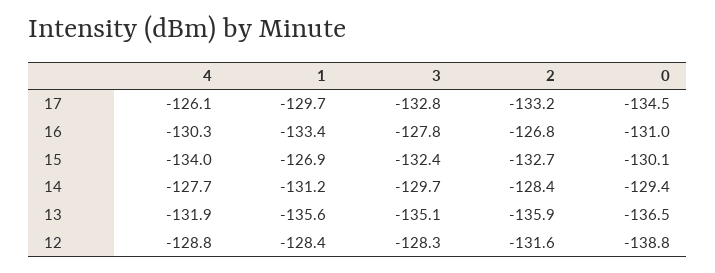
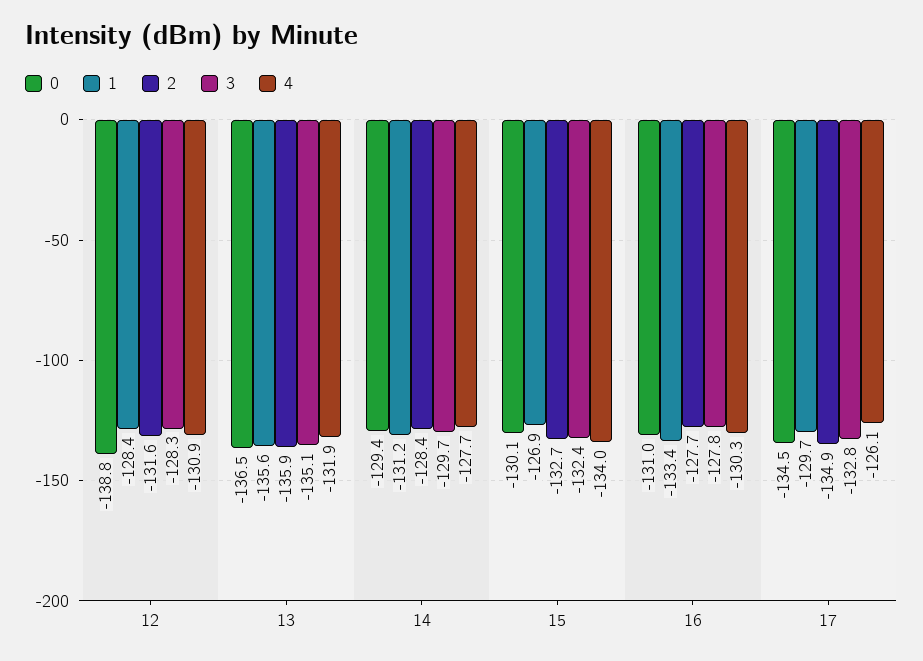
2, 17: -133.2 -> -134.9
2, 16: -126.8 -> -127.7
4, 12: -128.8 -> -130.9

